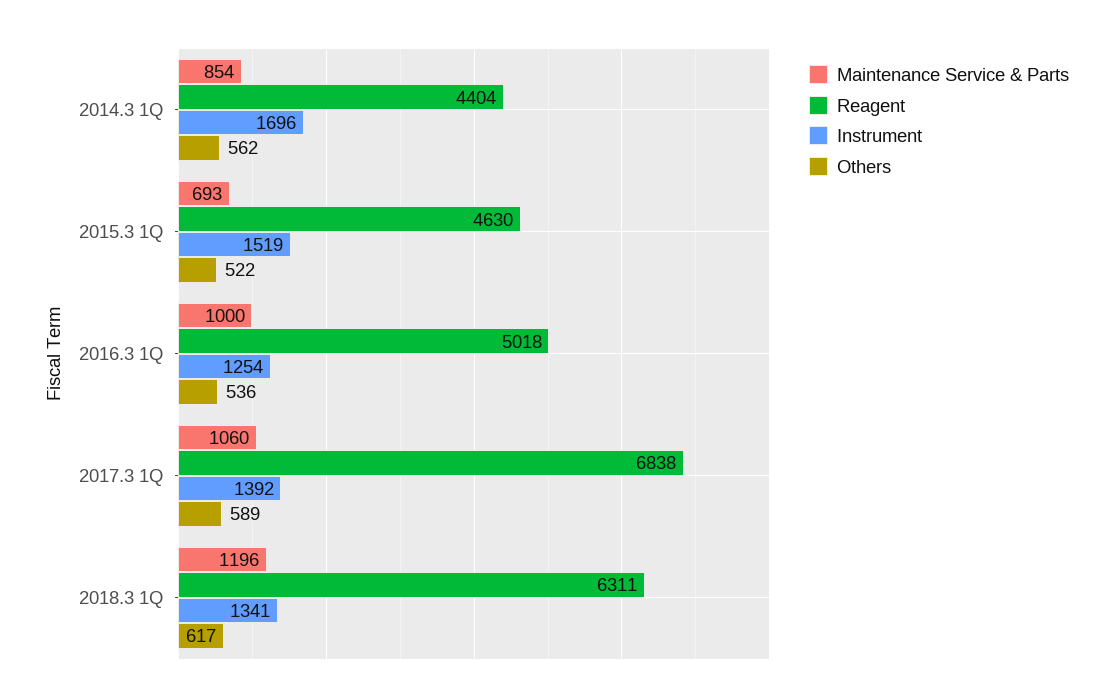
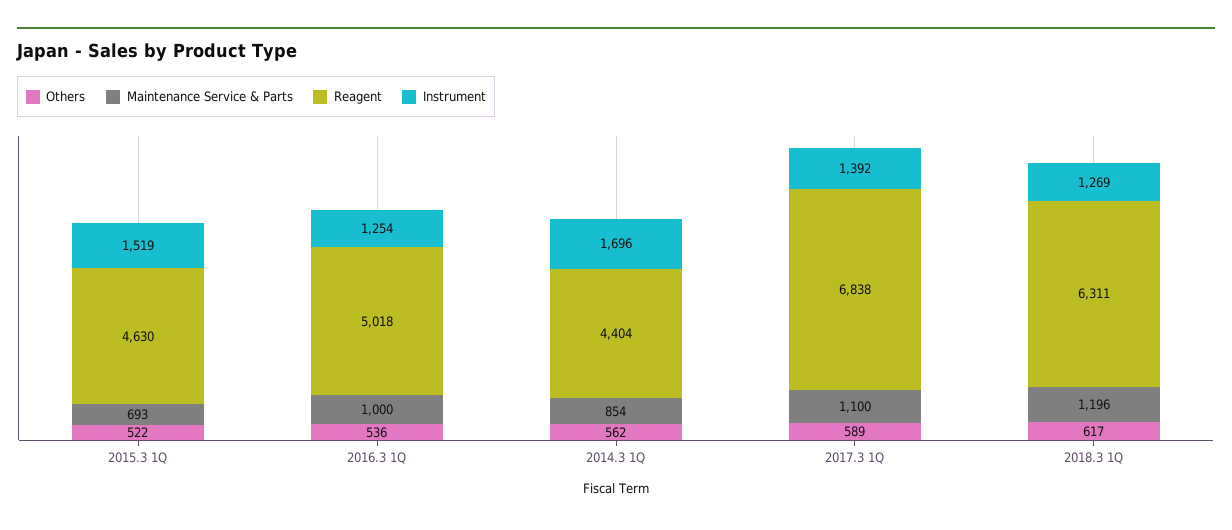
Maintenance Service & Parts, 2017.3 1Q: 1060 -> 1100
Instrument, 2018.3 1Q: 1341 -> 1269

